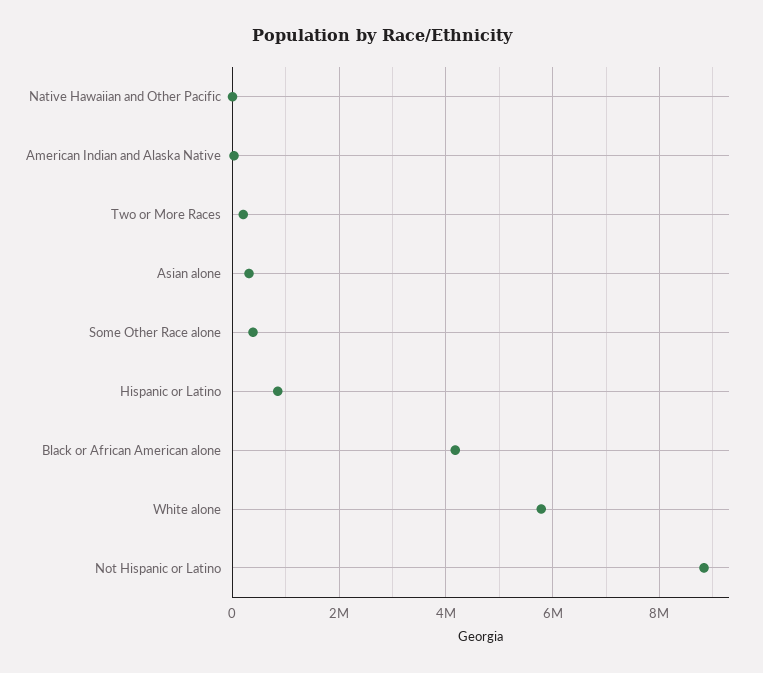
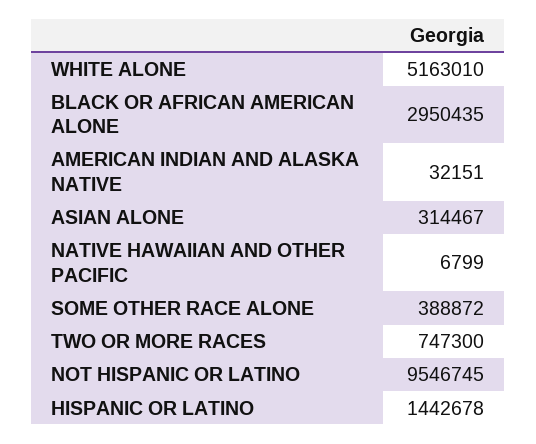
Two or More Races: 200000 -> 747300
Hispanic or Latino: 800000 -> 1442678
Black or African American alone: 4200000 -> 2950435
White alone: 5800000 -> 5163010
Not Hispanic or Latino: 8800000 -> 9546745

